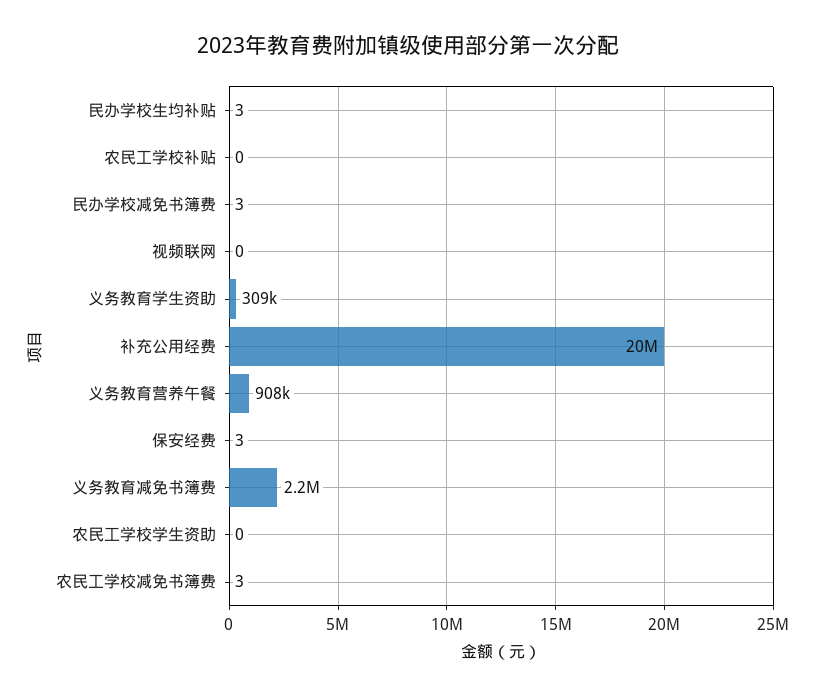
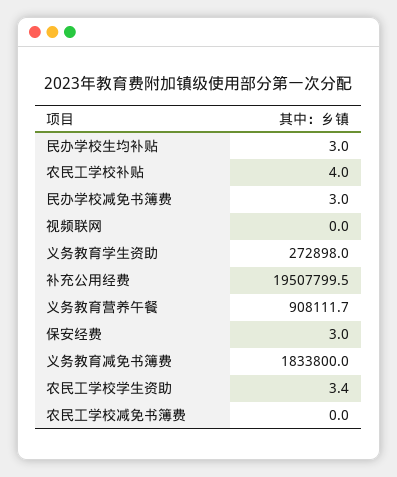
农民工学校补贴: 0 -> 4
义务教育学生资助: 309000 -> 272898
义务教育减免书簿费: 2200000 -> 1833800
农民工学校学生资助: 0 -> 3.4
农民工学校减免书簿费: 3 -> 0

